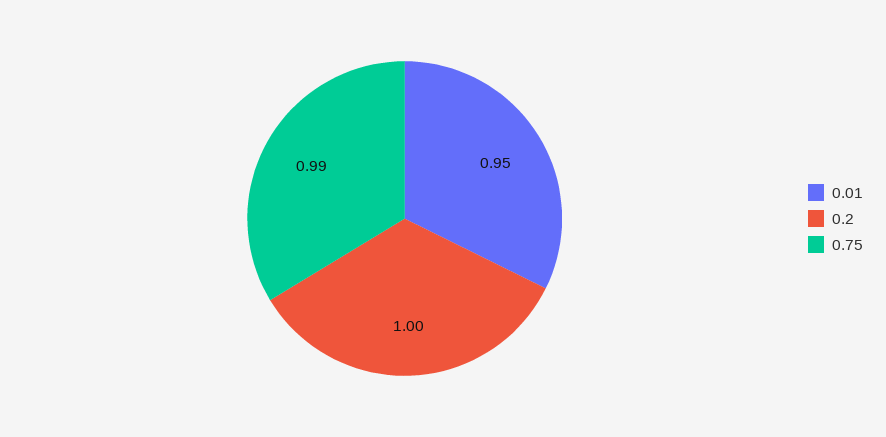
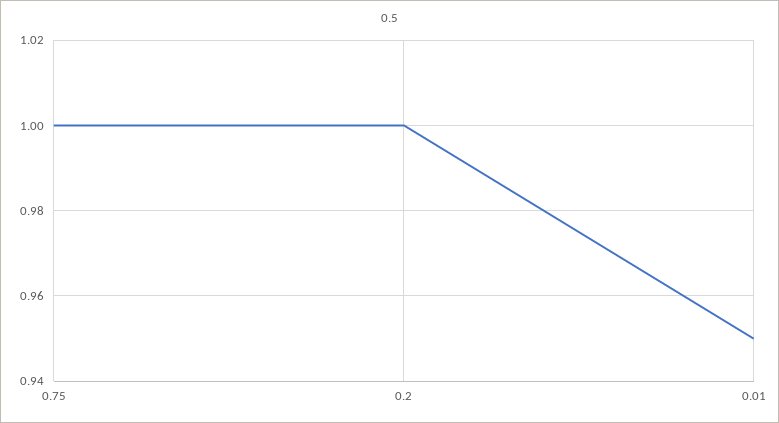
0.75: 0.99 -> 1

